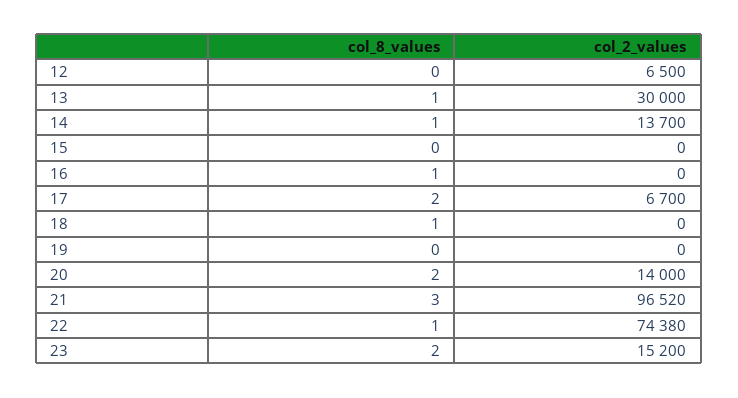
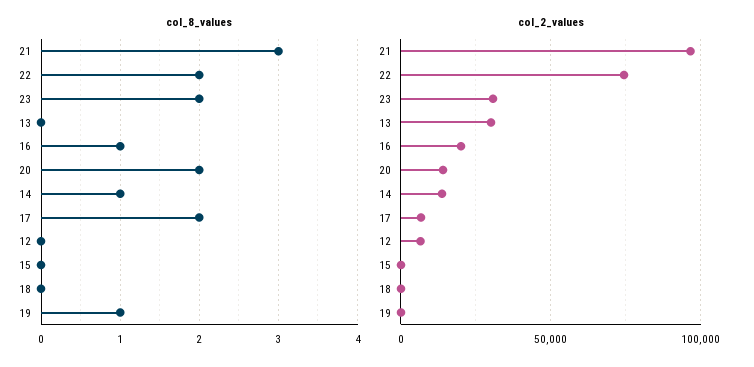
col_8_values, 13: 1 -> 0
col_2_values, 16: 0 -> 20000
col_8_values, 18: 1 -> 0
col_8_values, 19: 0 -> 1
col_8_values, 22: 1 -> 2
col_2_values, 23: 15200 -> 30000

